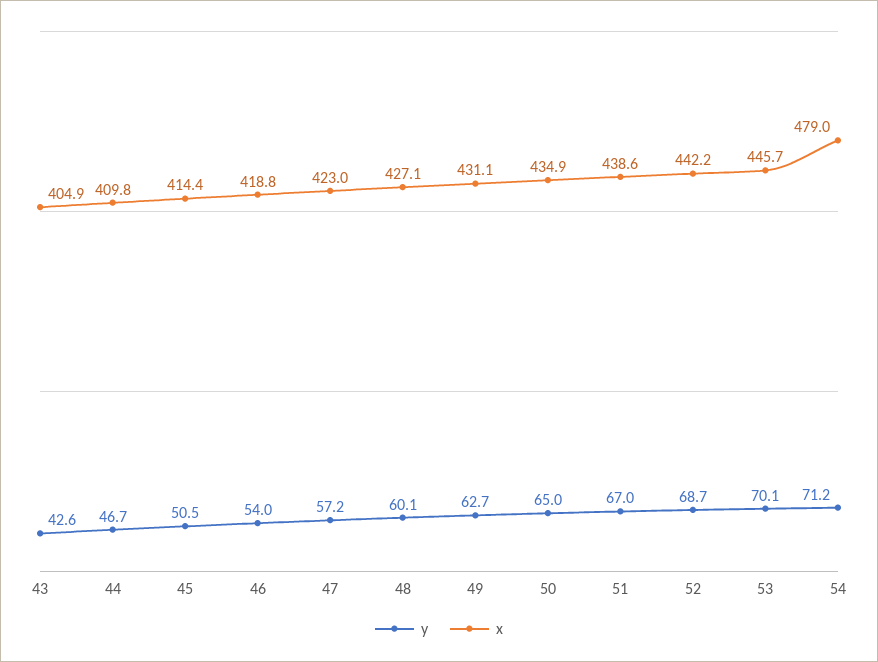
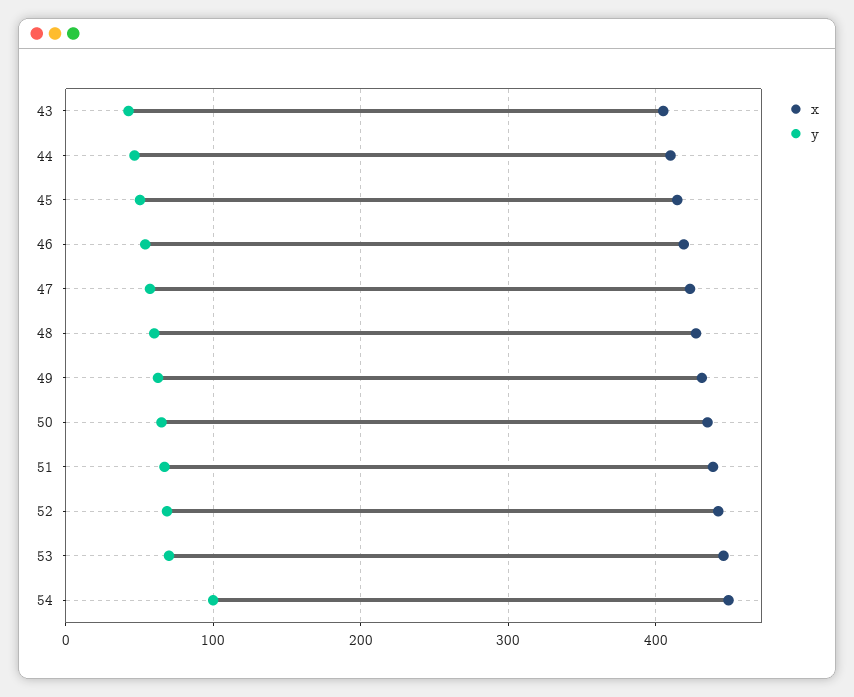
y, 54: 71.2 -> 100
x, 54: 479 -> 450

